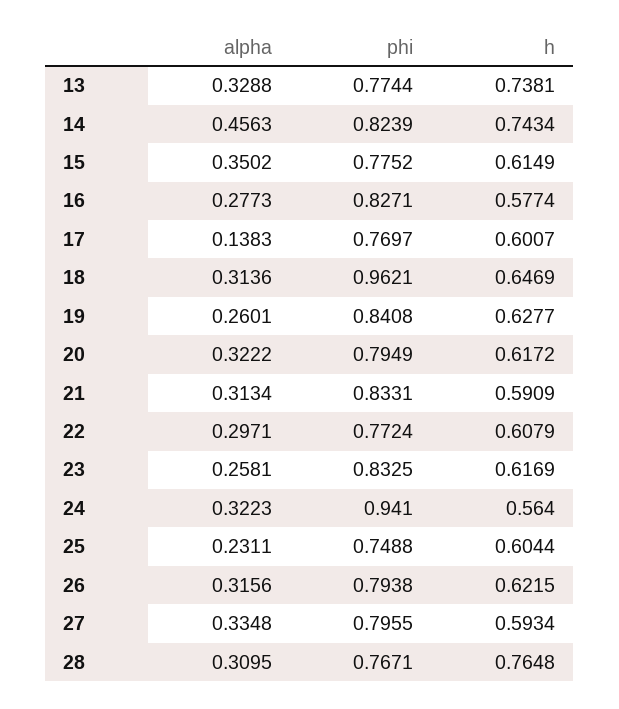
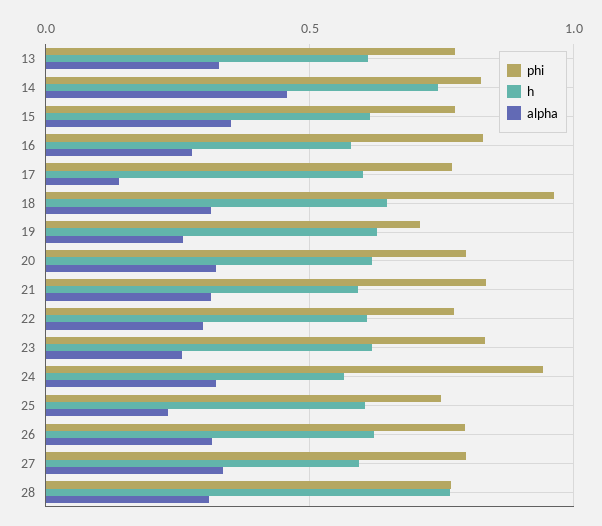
h, 13: 0.7381 -> 0.6
phi, 19: 0.8408 -> 0.7

